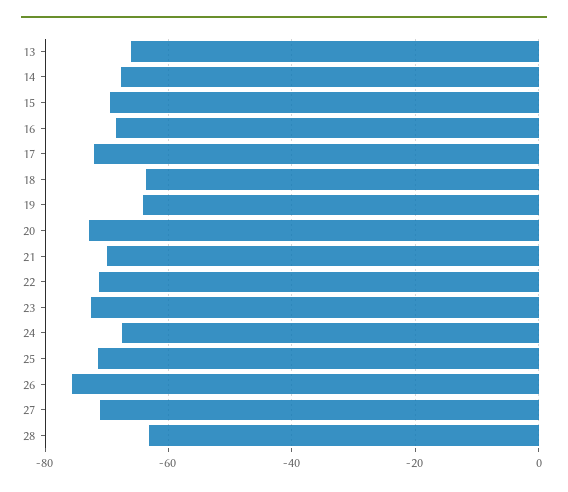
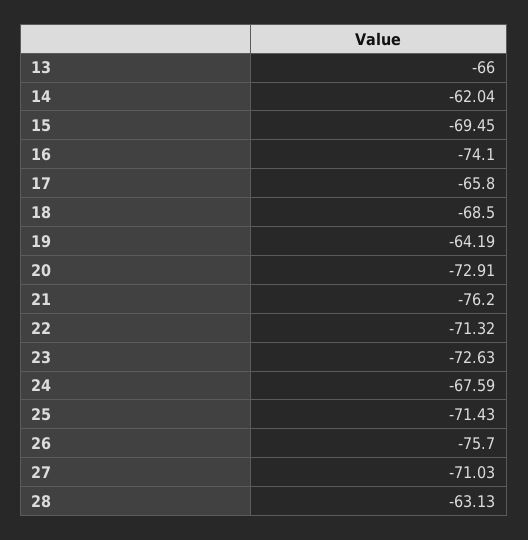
14: -68 -> -62.04
16: -68 -> -74.1
17: -72 -> -65.8
18: -64 -> -68.5
21: -70 -> -76.2

